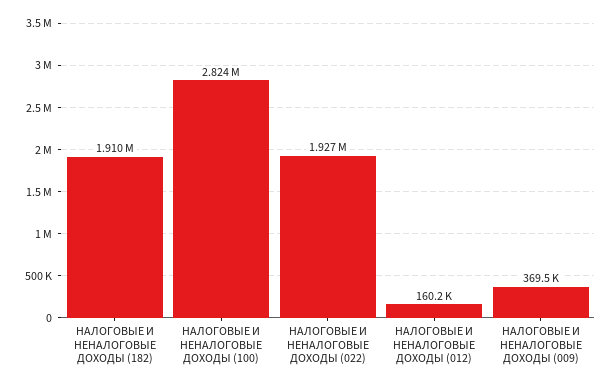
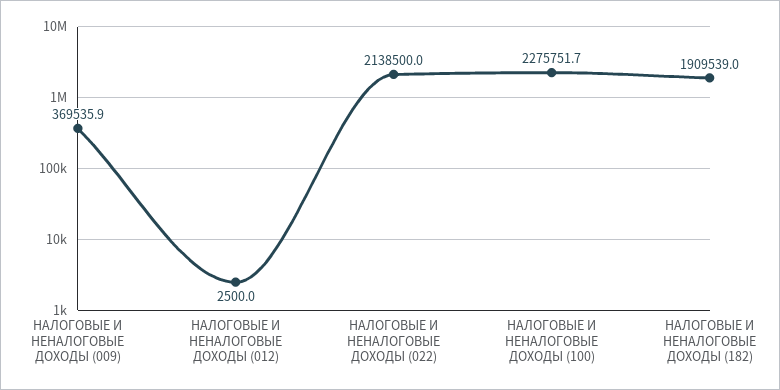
НАЛОГОВЫЕ И НЕНАЛОГОВЫЕ ДОХОДЫ (100): 2824000 -> 2275751.7
НАЛОГОВЫЕ И НЕНАЛОГОВЫЕ ДОХОДЫ (022): 1927000 -> 2138500
НАЛОГОВЫЕ И НЕНАЛОГОВЫЕ ДОХОДЫ (012): 160200 -> 2500

